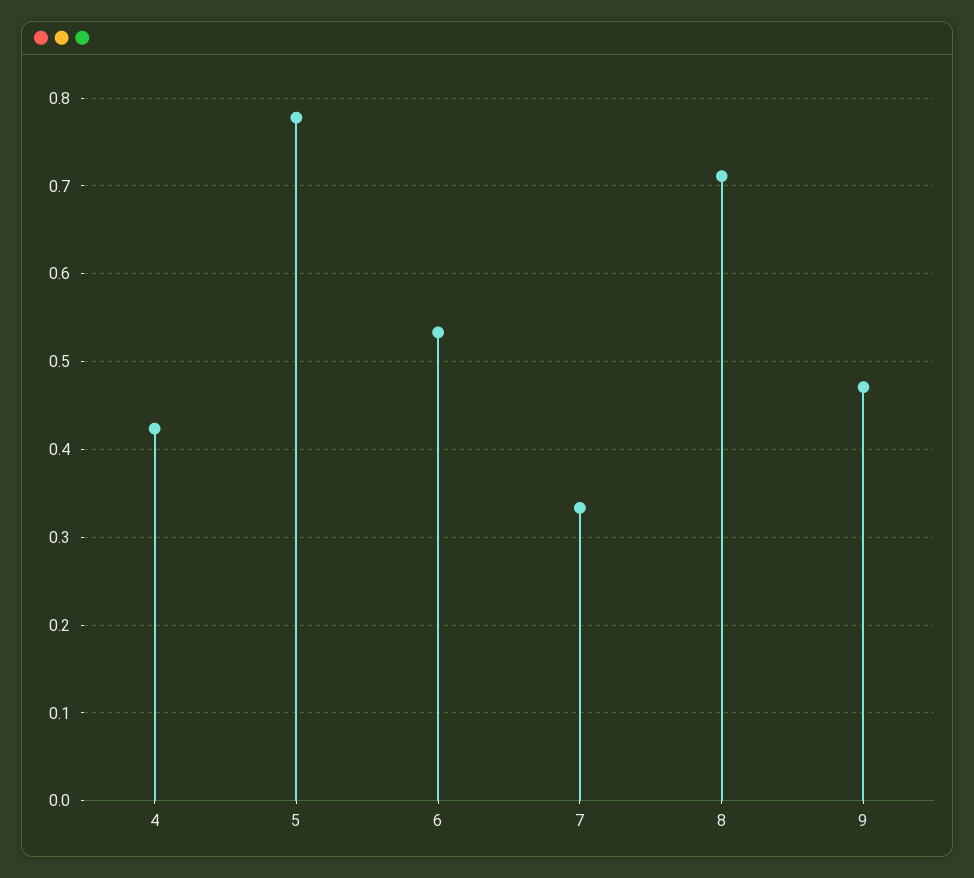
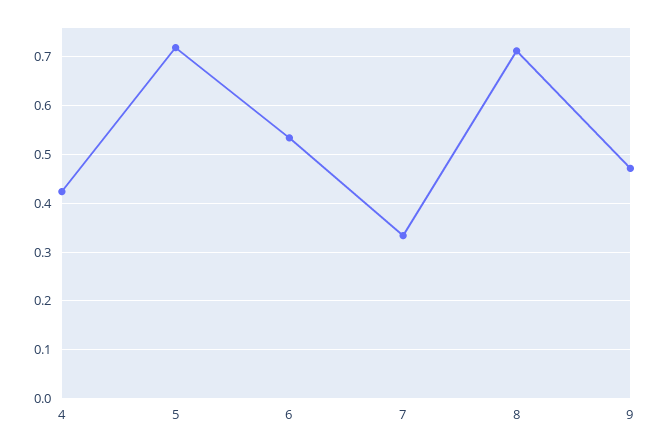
5: 0.78 -> 0.72

